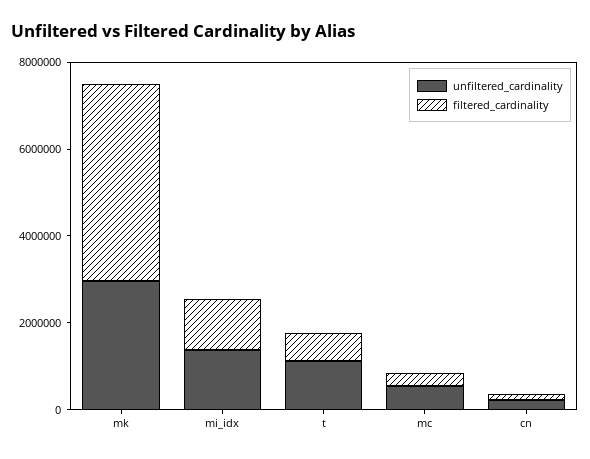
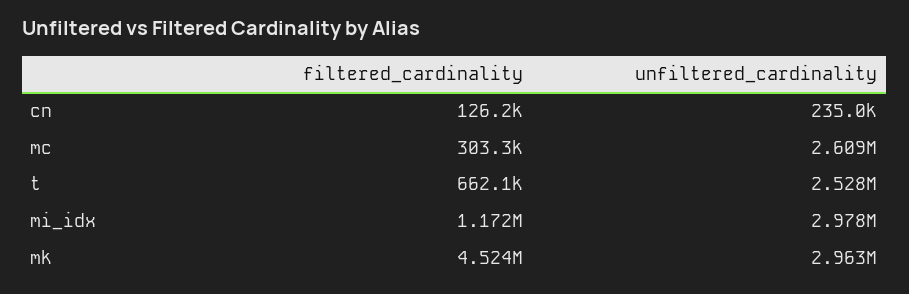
unfiltered_cardinality, mi_idx: 1500000 -> 2978000
unfiltered_cardinality, t: 1000000 -> 2528000
unfiltered_cardinality, mc: 500000 -> 2609000

